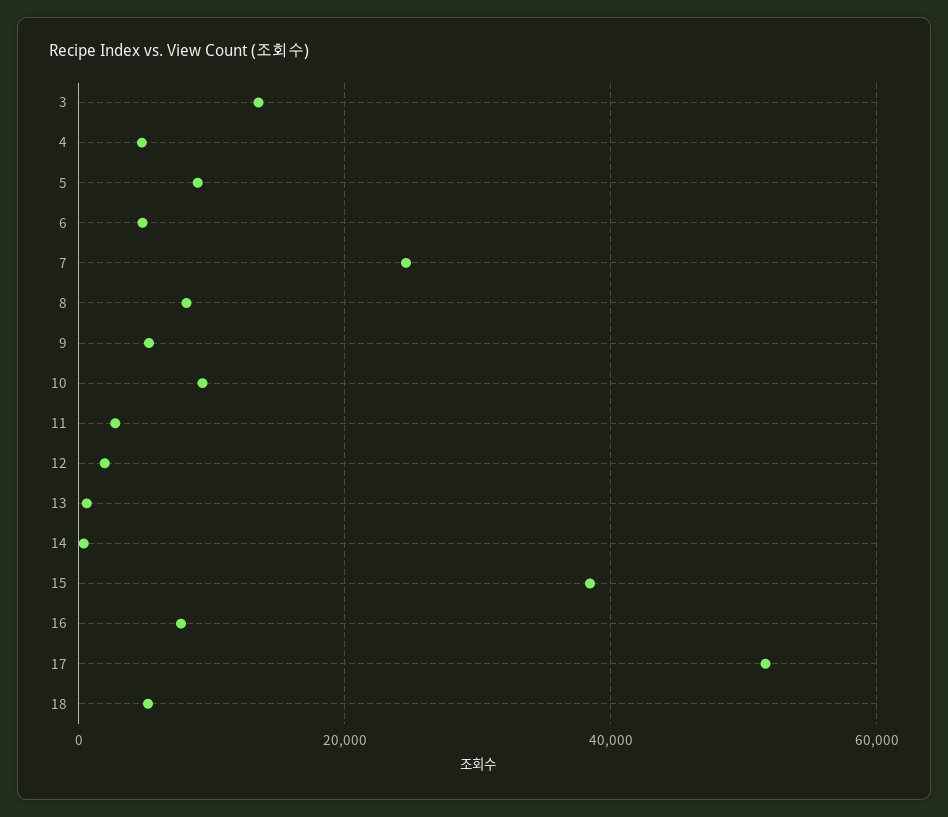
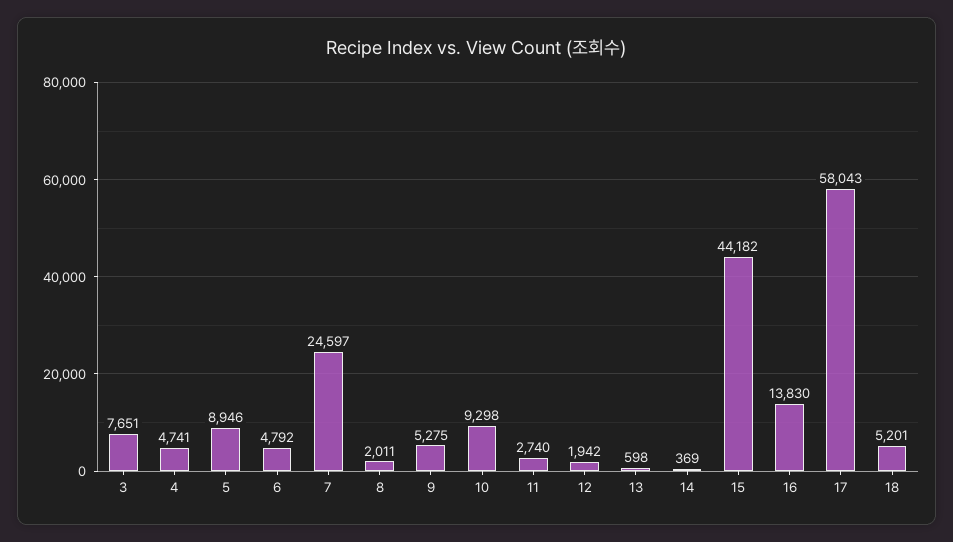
3: 14000 -> 7651
8: 8000 -> 2011
15: 38000 -> 44182
16: 8000 -> 13830
17: 52000 -> 58043

